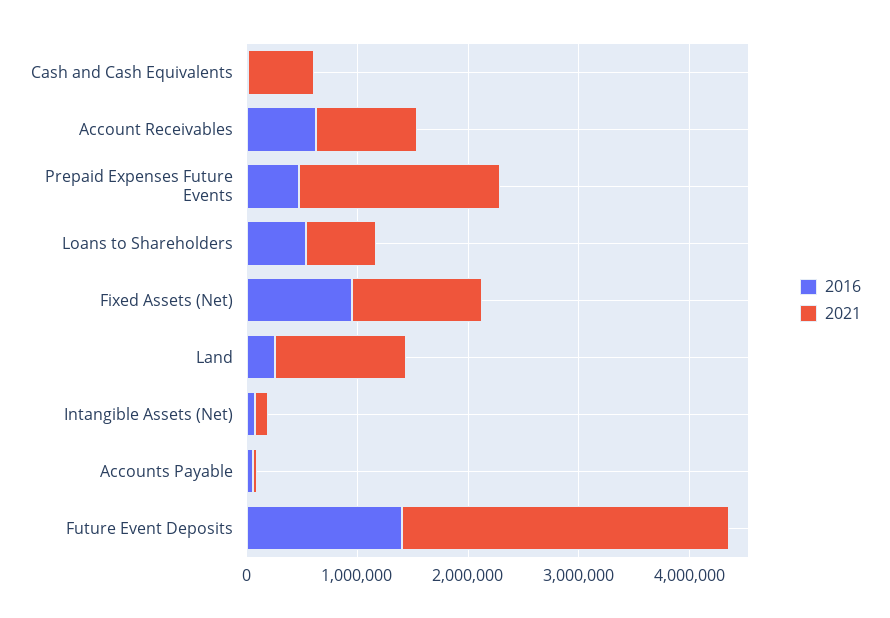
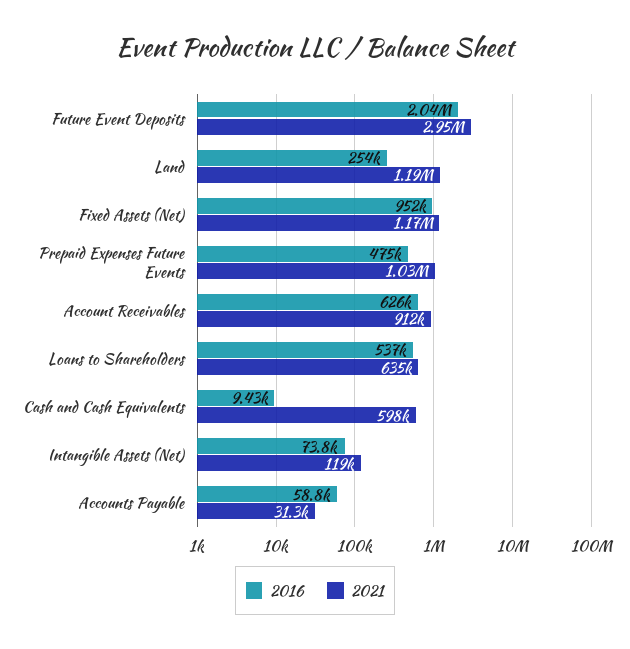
2021, Prepaid Expenses Future Events: 1800000 -> 1030000
2016, Future Event Deposits: 1400000 -> 2040000

